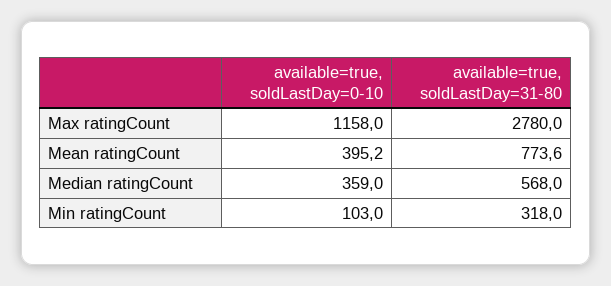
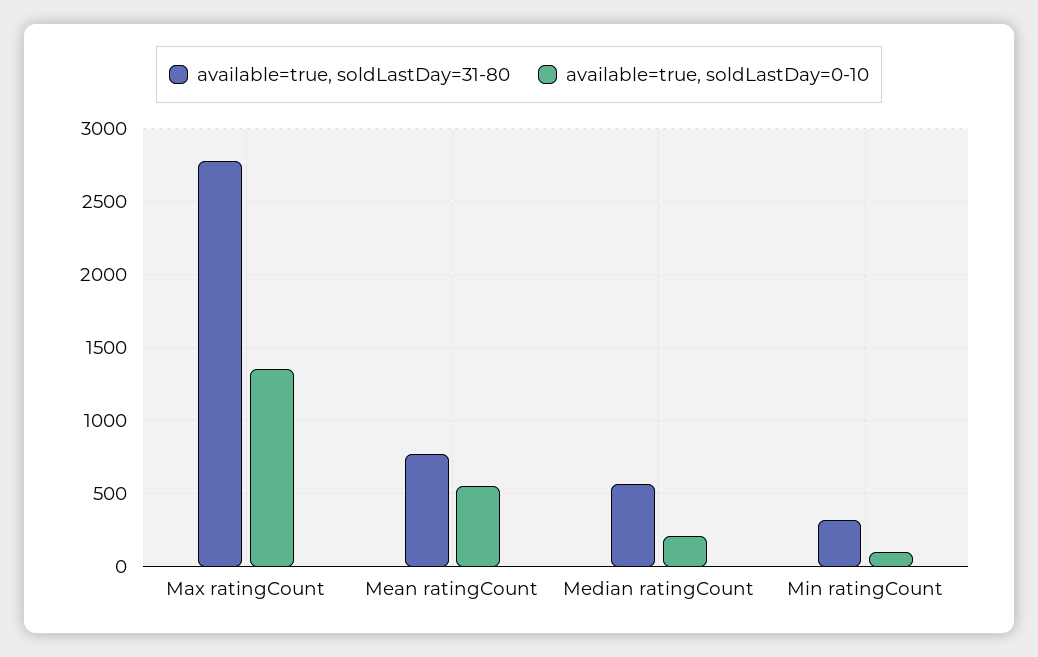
available=true, soldLastDay=0-10, Max ratingCount: 1158 -> 1350
available=true, soldLastDay=0-10, Mean ratingCount: 395.2 -> 550
available=true, soldLastDay=0-10, Median ratingCount: 359 -> 200

